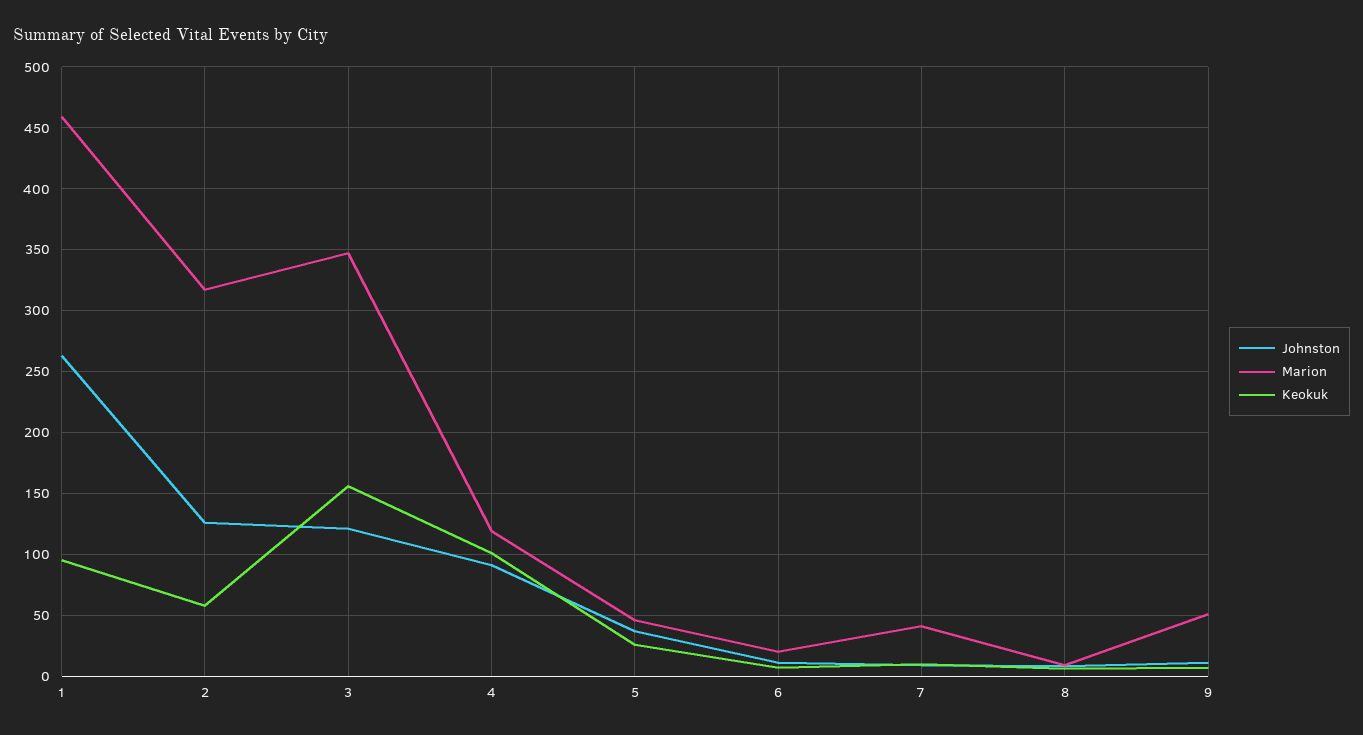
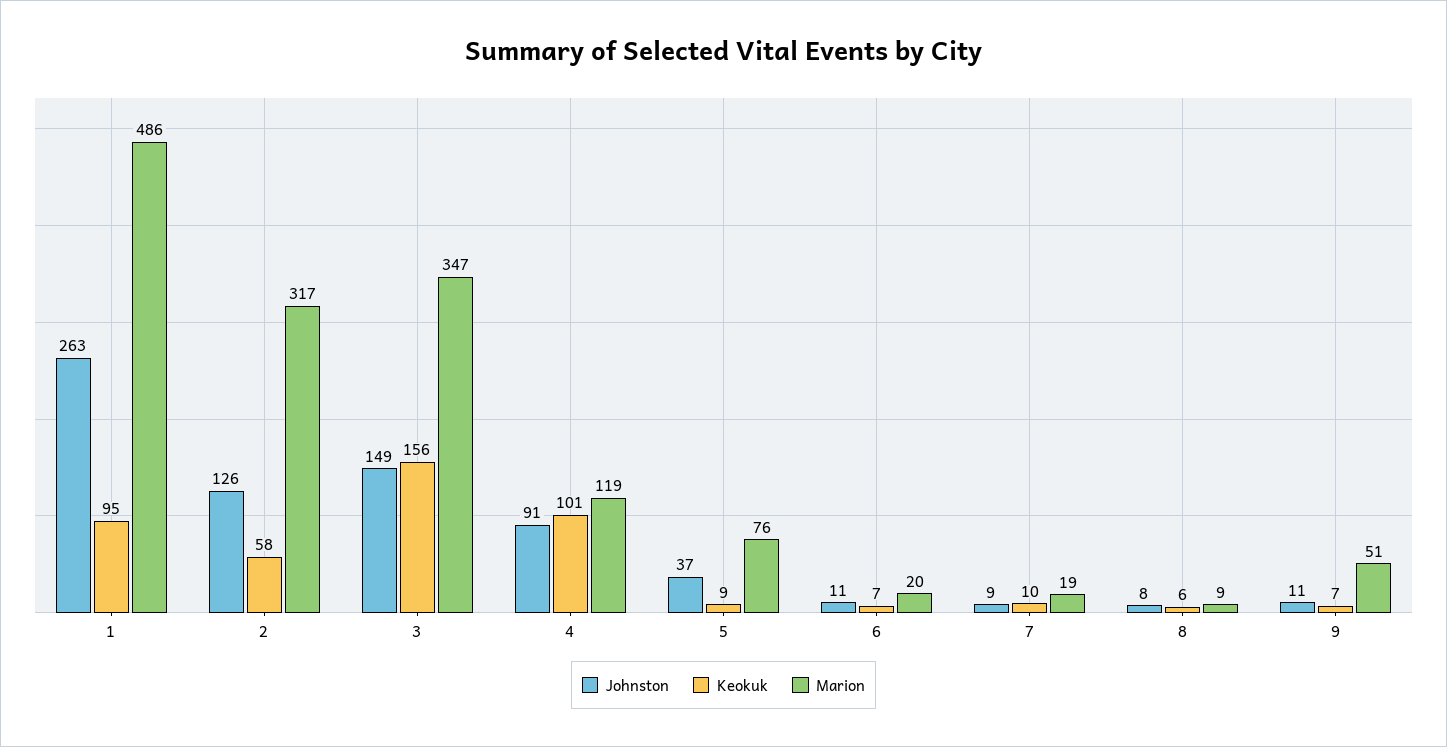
Marion, 1: 460 -> 486
Johnston, 3: 120 -> 149
Marion, 5: 45 -> 76
Keokuk, 5: 25 -> 9
Marion, 7: 40 -> 19

